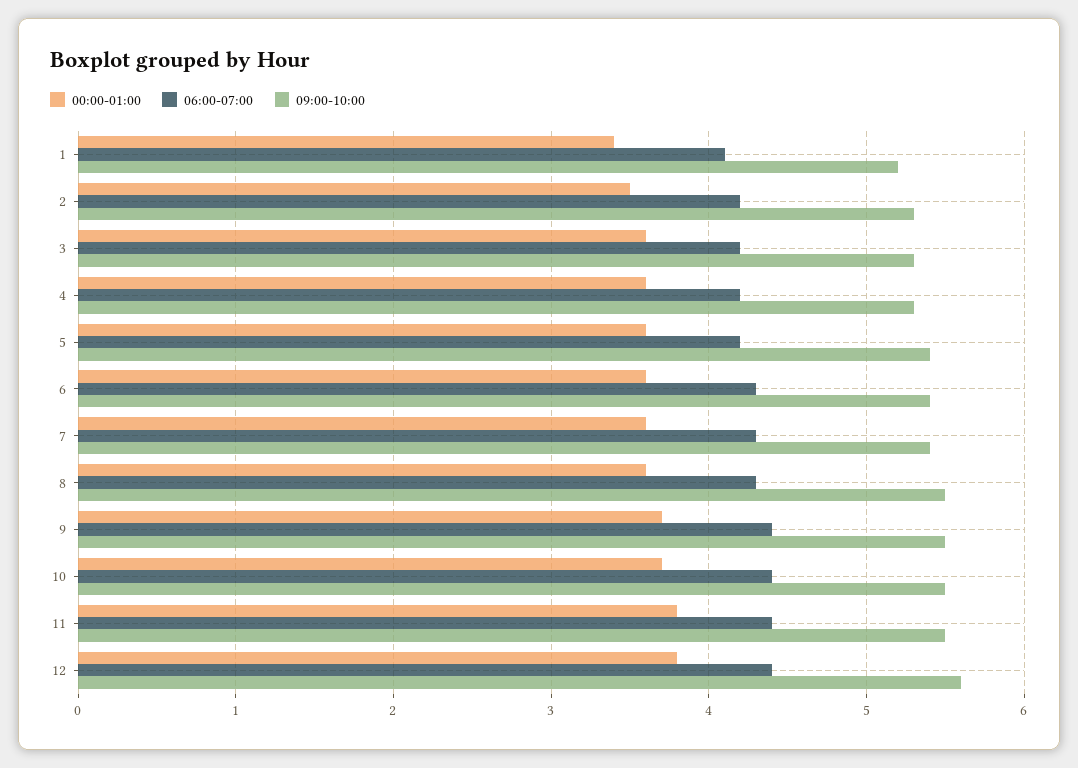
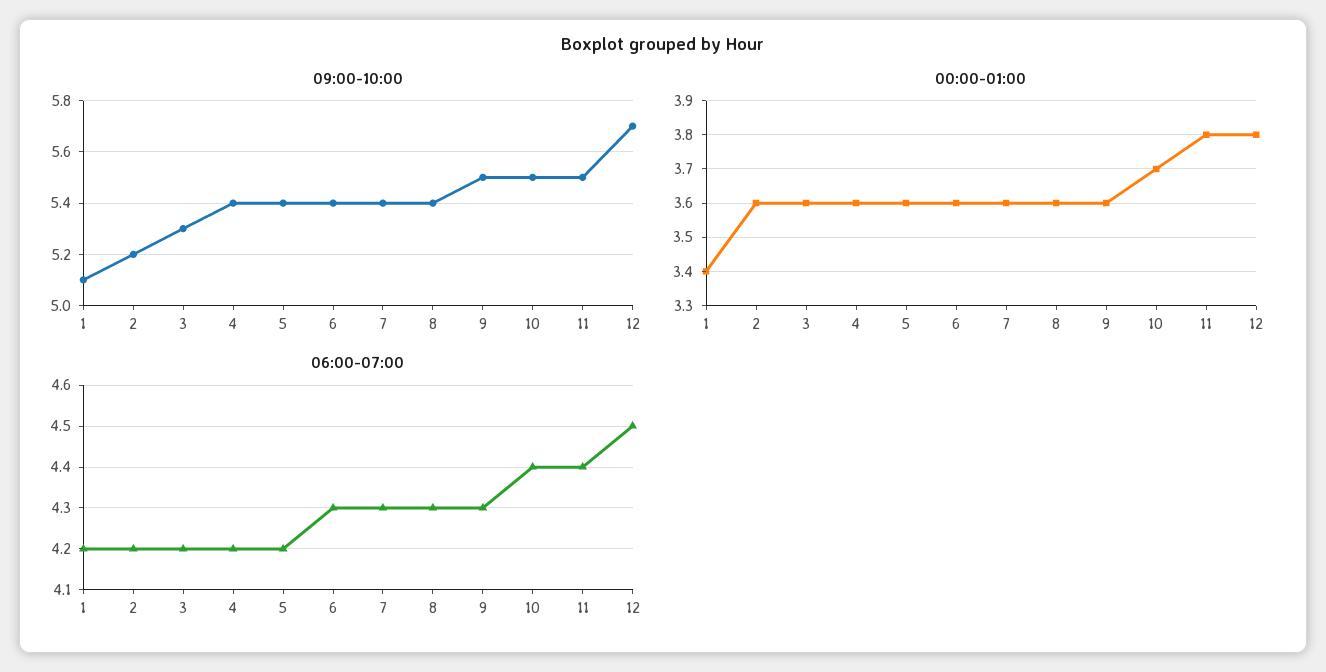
06:00-07:00, 1: 4.1 -> 4.2
09:00-10:00, 1: 5.2 -> 5.1
00:00-01:00, 2: 3.5 -> 3.6
09:00-10:00, 2: 5.3 -> 5.2
09:00-10:00, 4: 5.3 -> 5.4
09:00-10:00, 8: 5.5 -> 5.4
00:00-01:00, 9: 3.7 -> 3.6
06:00-07:00, 9: 4.4 -> 4.3
06:00-07:00, 12: 4.4 -> 4.5
09:00-10:00, 12: 5.6 -> 5.7

